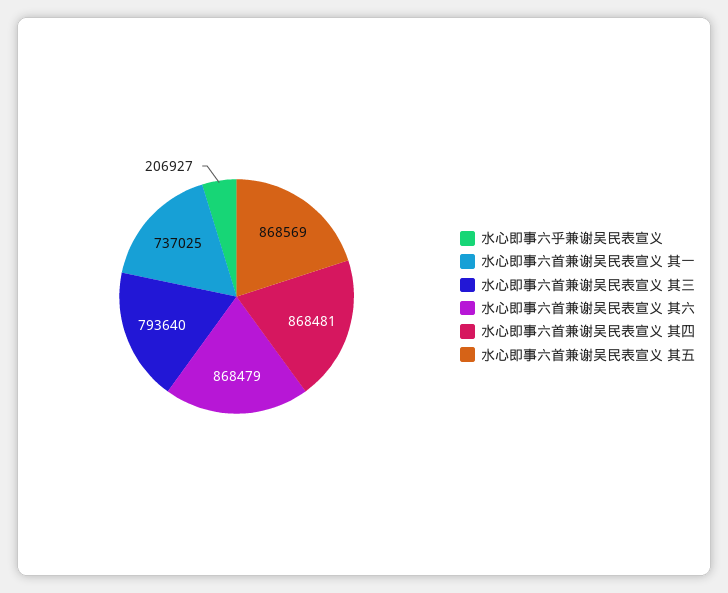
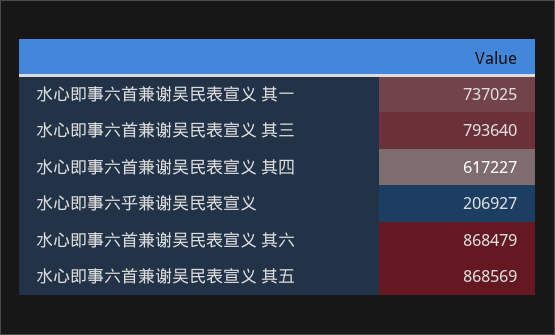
水心即事六首兼谢吴民表宣义 其四: 868481 -> 617227

